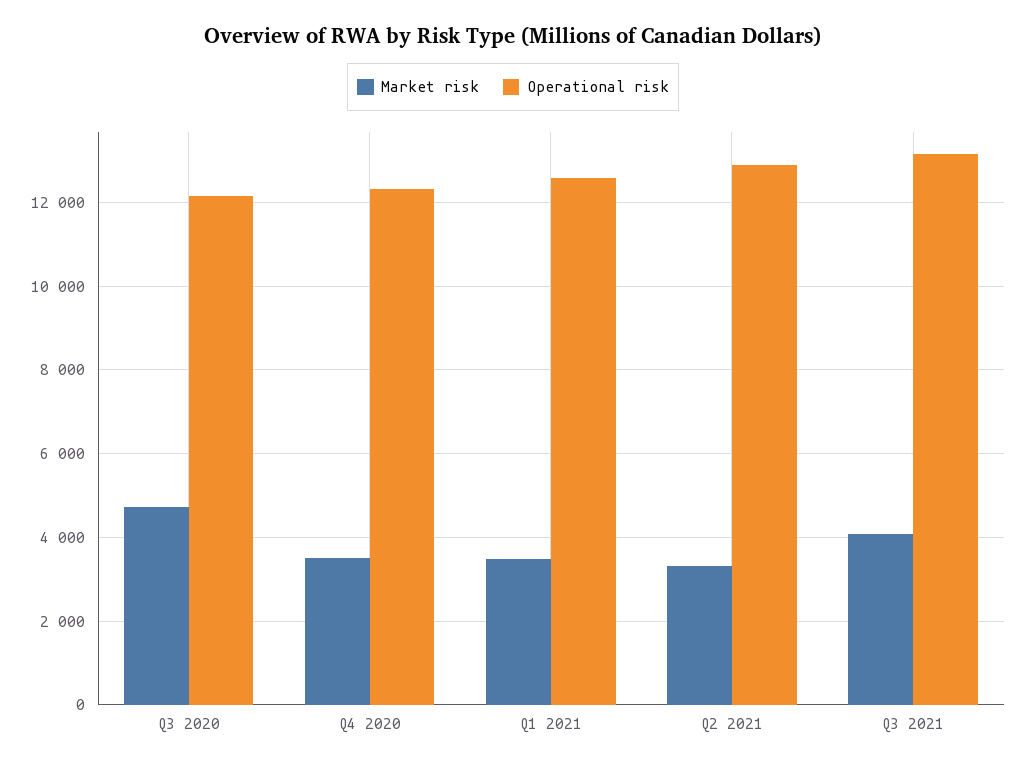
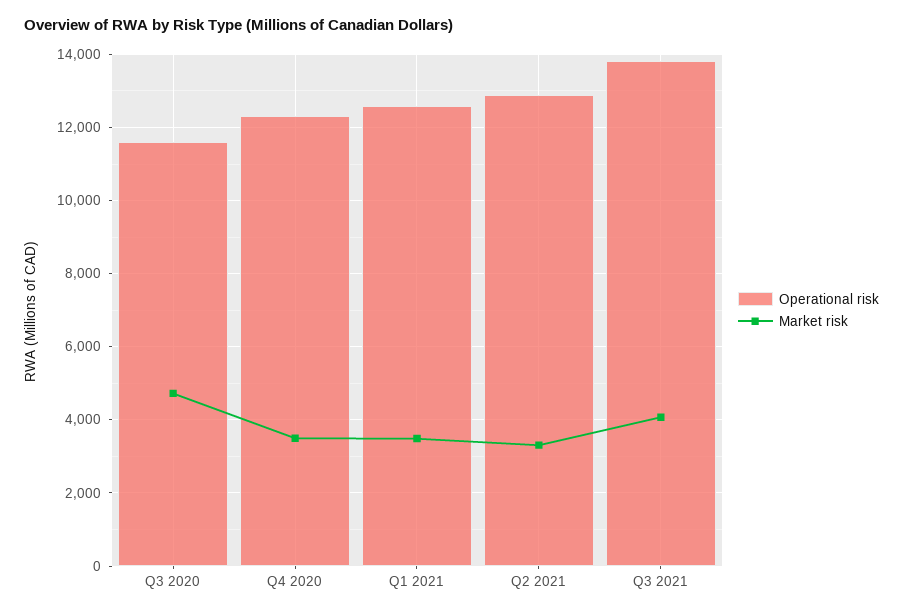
Operational risk, Q3 2020: 12200 -> 11600
Operational risk, Q3 2021: 13200 -> 13800

